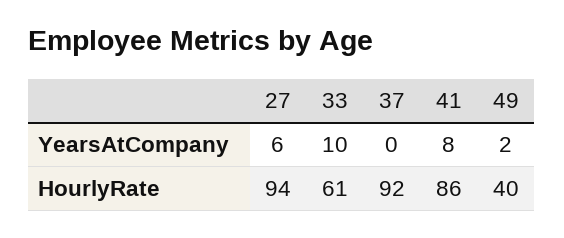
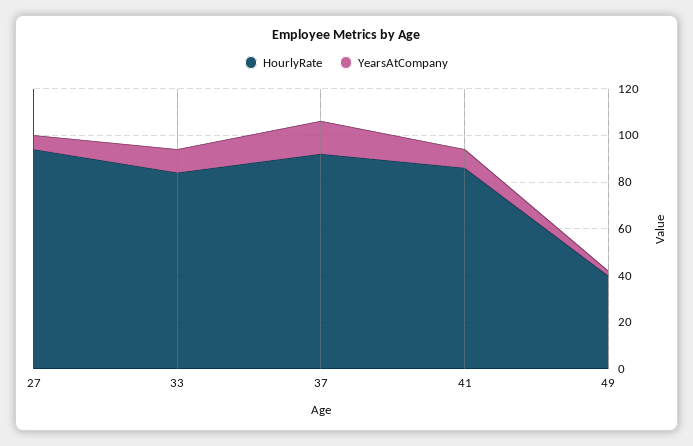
YearsAtCompany, 37: 0 -> 15
HourlyRate, 33: 61 -> 85

